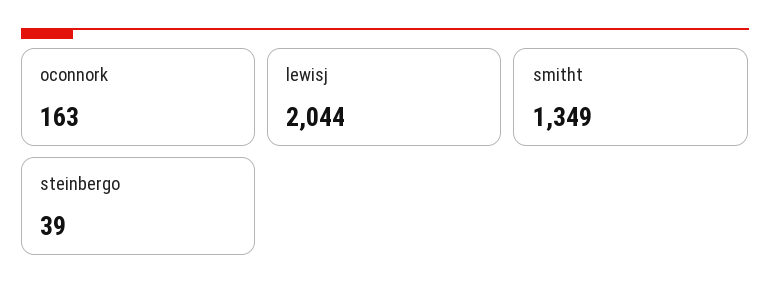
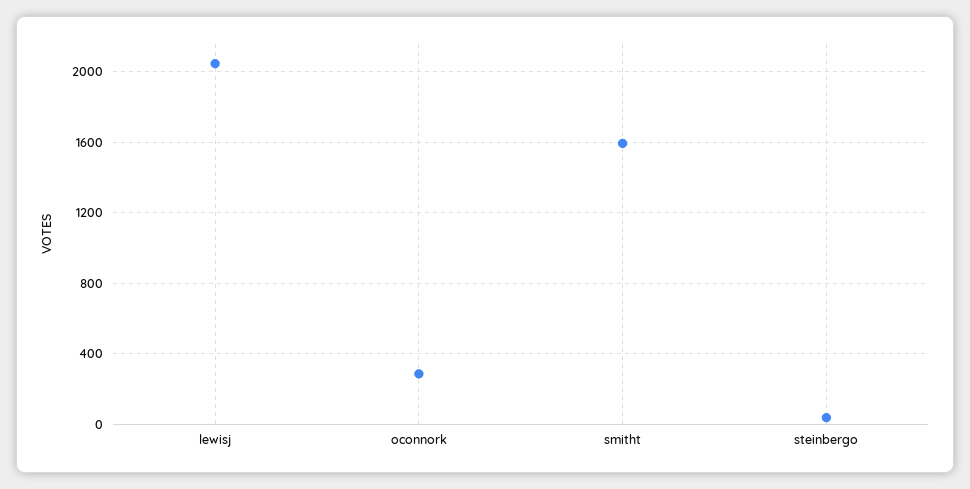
oconnork: 163 -> 300
smitht: 1349 -> 1600

